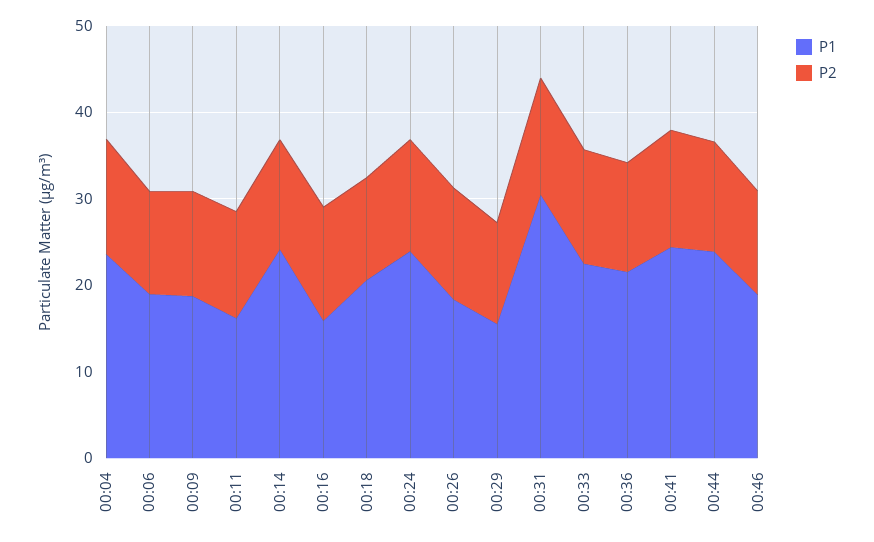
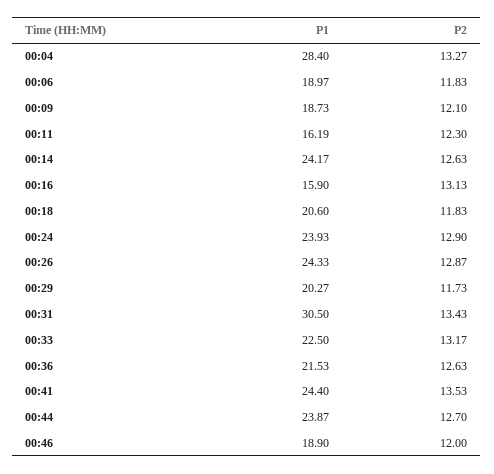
P1, 00:04: 24 -> 28.4
P1, 00:26: 18 -> 24.33
P1, 00:29: 16 -> 20.27

